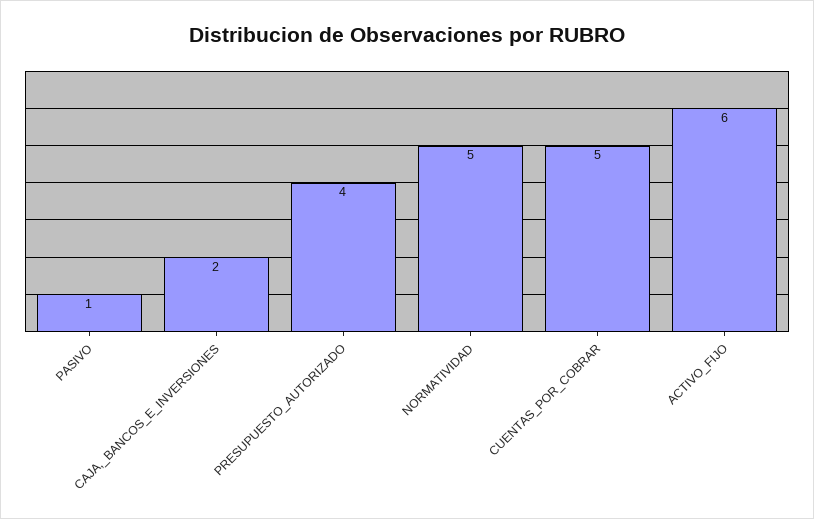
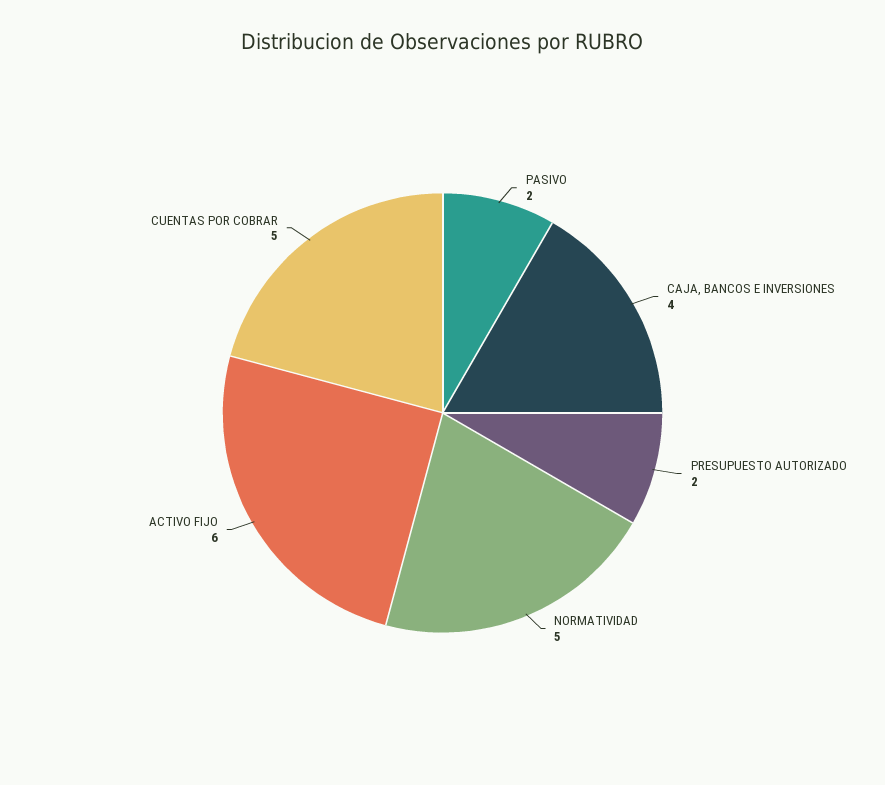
PASIVO: 1 -> 2
CAJA,_BANCOS_E_INVERSIONES: 2 -> 4
PRESUPUESTO_AUTORIZADO: 4 -> 2

